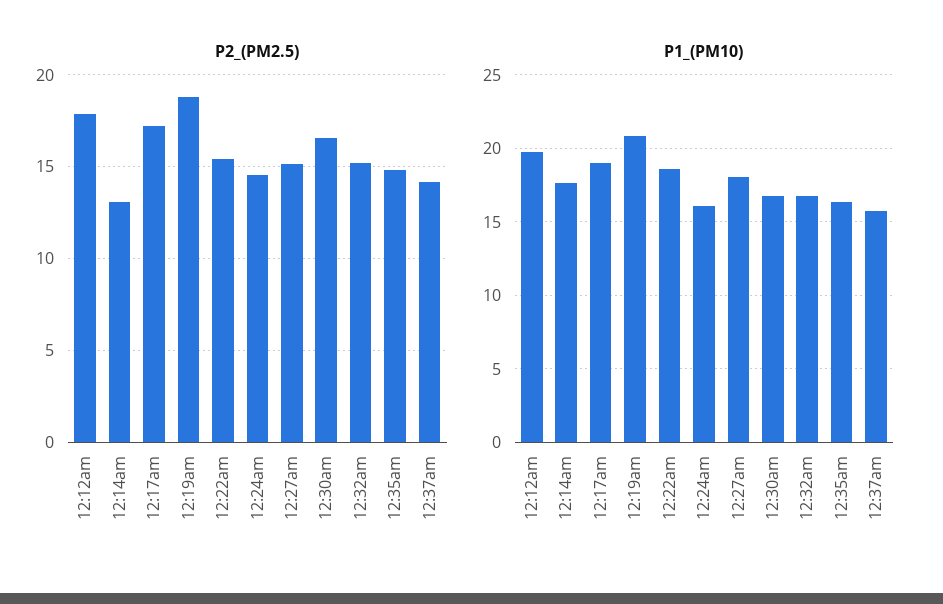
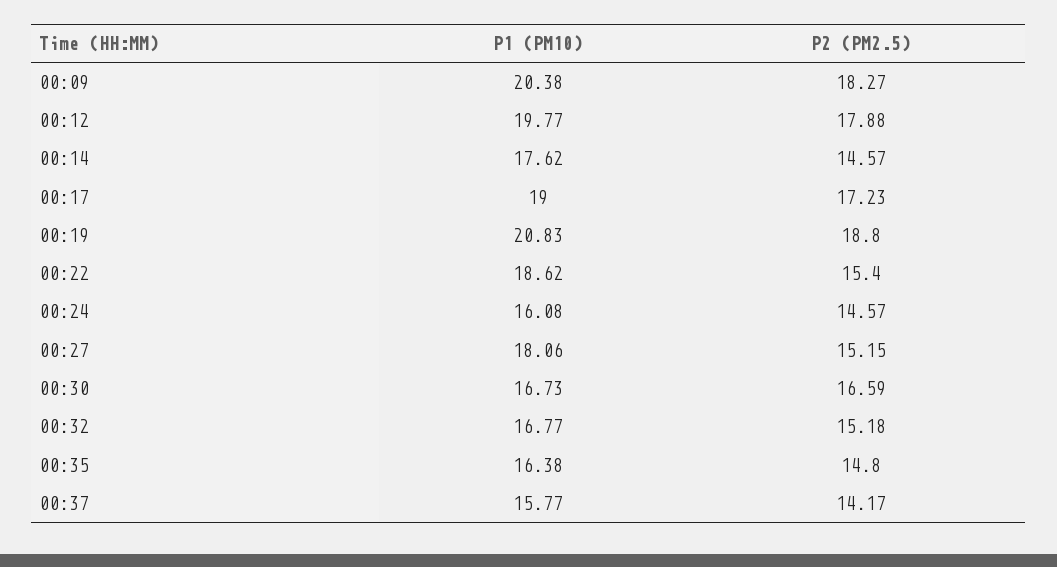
P2_(PM2.5), 12:14am: 13 -> 14.57
P1_(PM10), 00:09: none -> 20.38
P2_(PM2.5), 00:09: none -> 18.27

